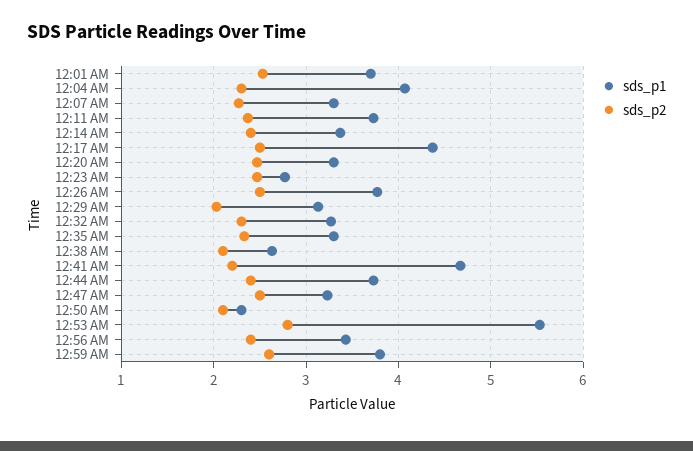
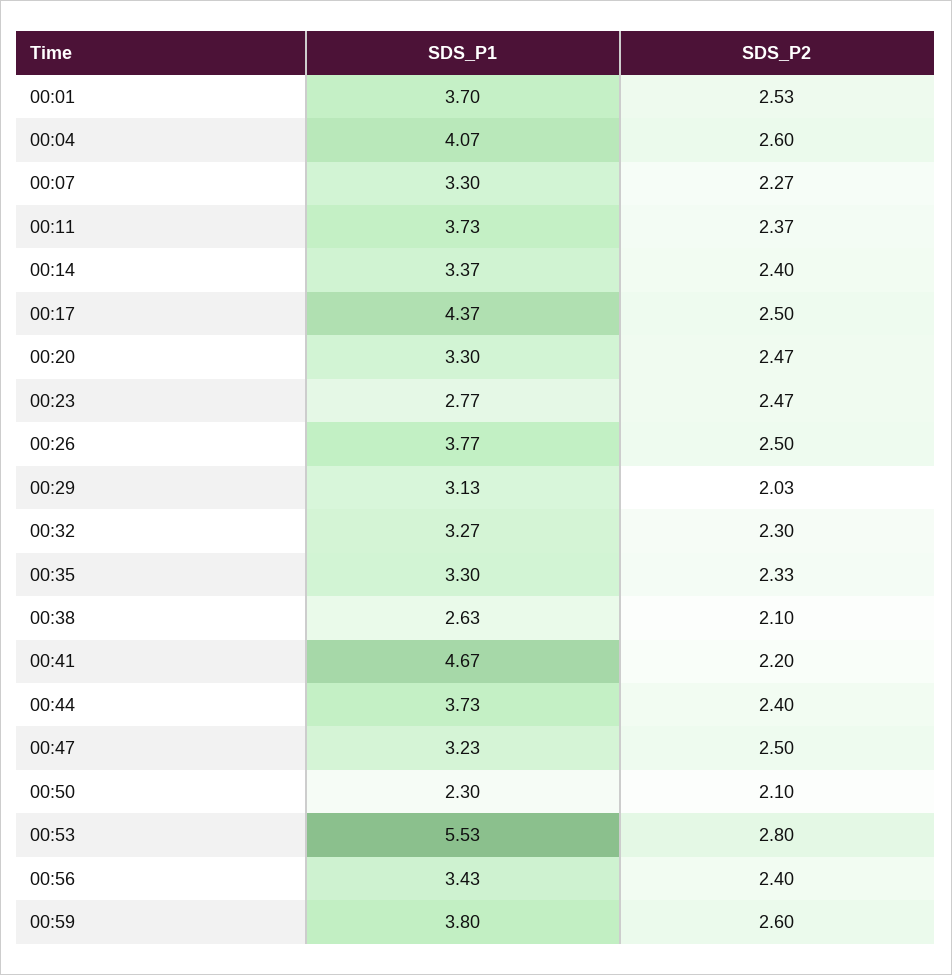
sds_p2, 12:04 AM: 2.3 -> 2.6

